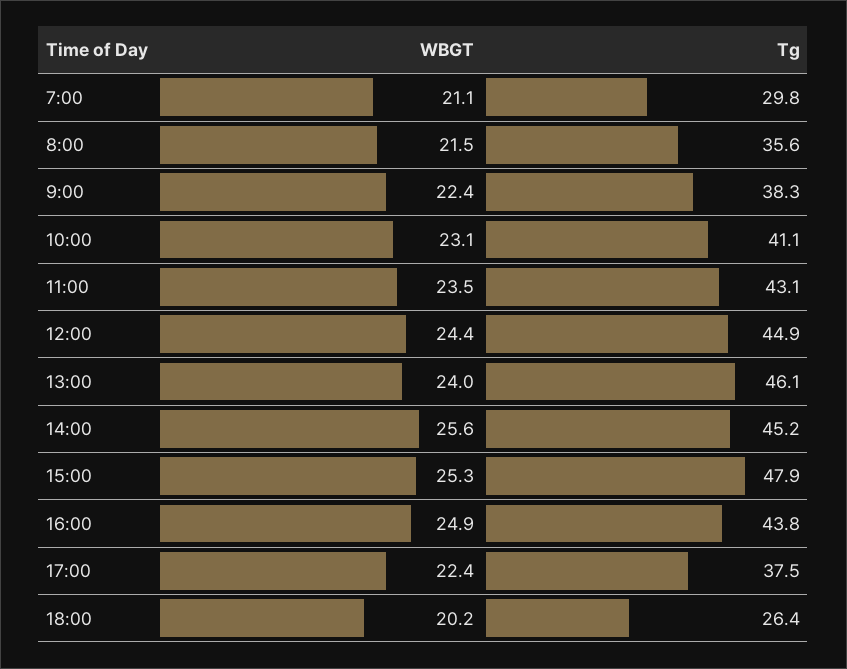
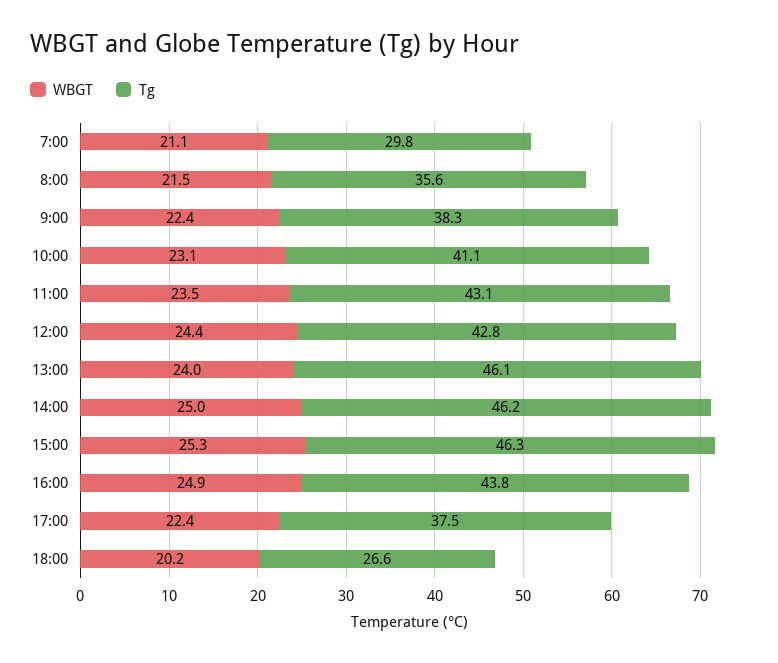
Tg, 12:00: 44.9 -> 42.8
WBGT, 14:00: 25.6 -> 25
Tg, 14:00: 45.2 -> 46.2
Tg, 15:00: 47.9 -> 46.3
Tg, 18:00: 26.4 -> 26.6

